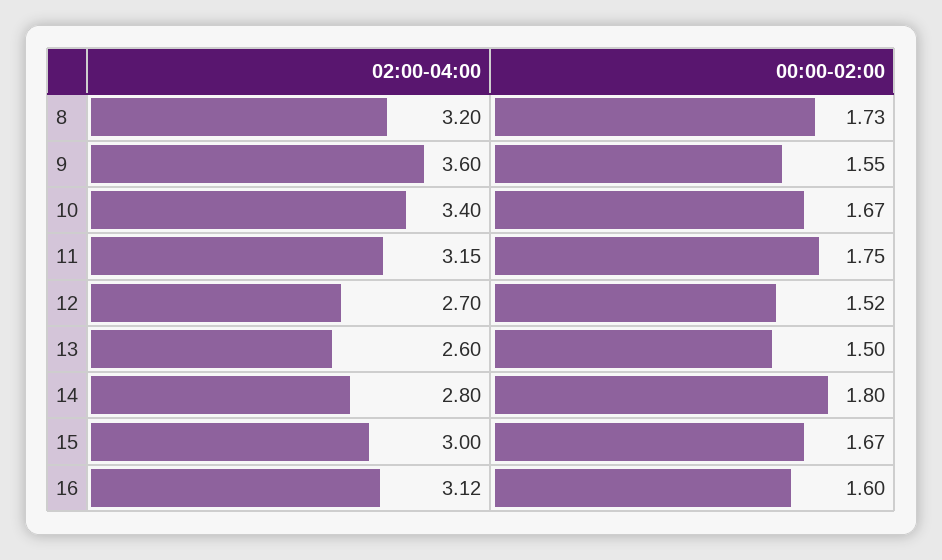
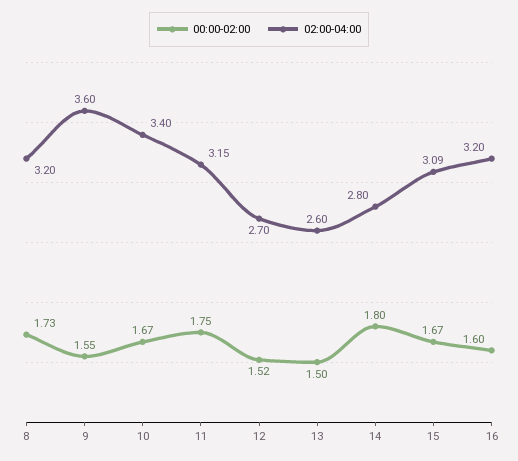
02:00-04:00, 15: 3 -> 3.09
02:00-04:00, 16: 3.12 -> 3.2

